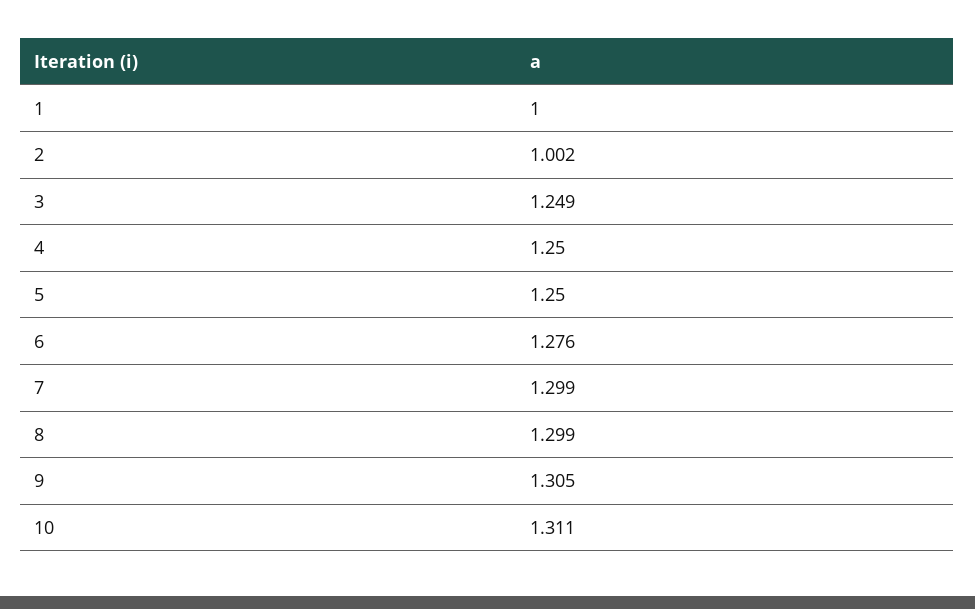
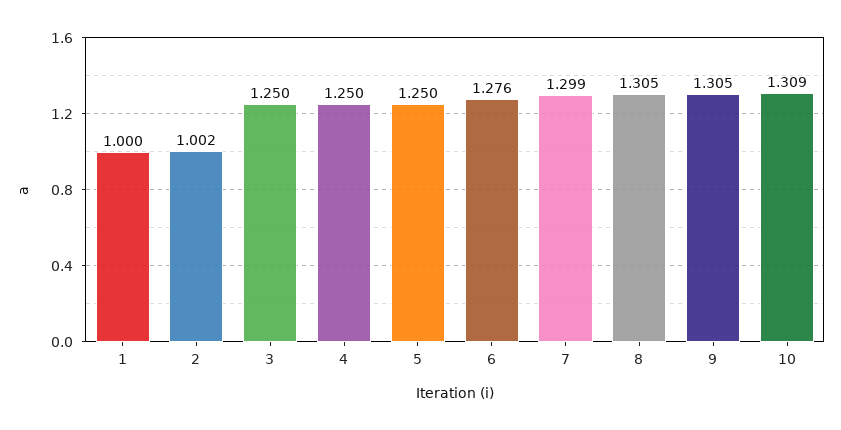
3: 1.249 -> 1.25
8: 1.299 -> 1.305
10: 1.311 -> 1.309

